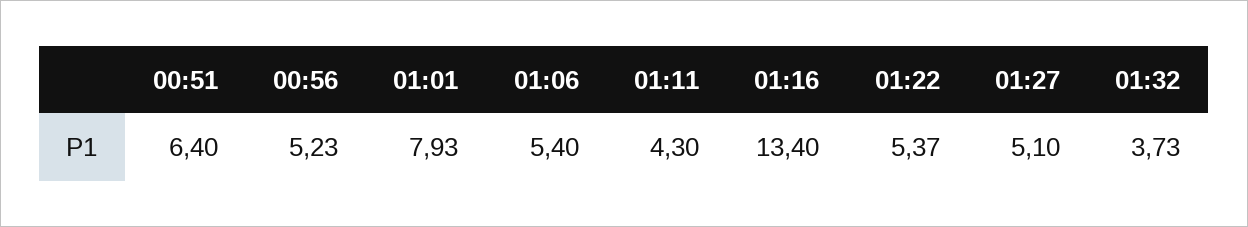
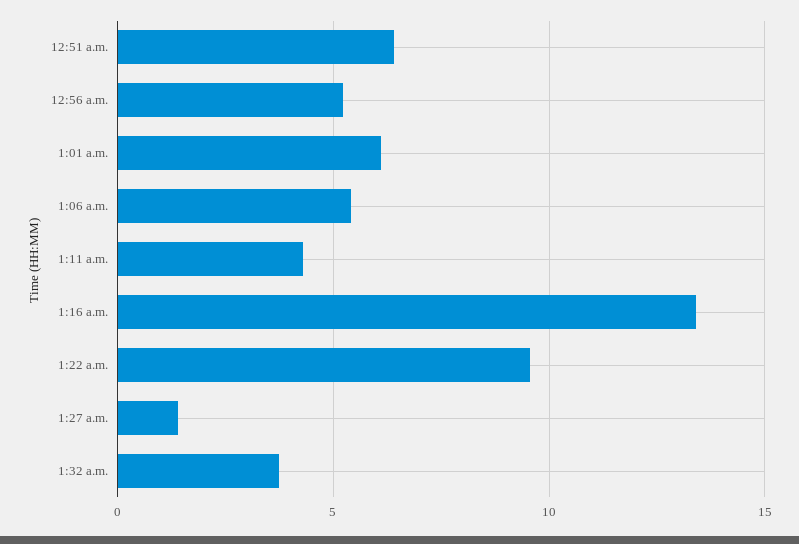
01:01: 7.93 -> 6
01:22: 5.37 -> 9.5
01:27: 5.1 -> 1.5

